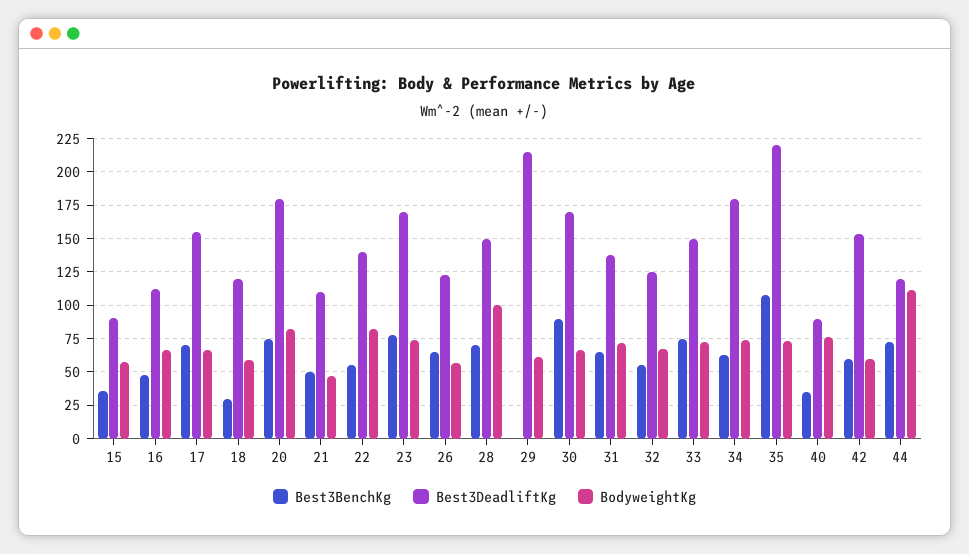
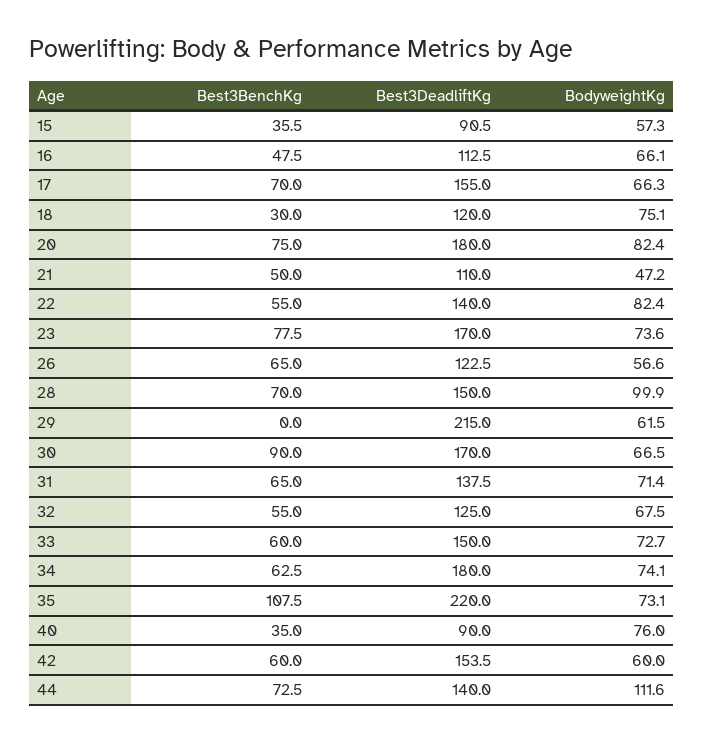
BodyweightKg, 18: 60 -> 75.1
Best3BenchKg, 33: 75 -> 60
Best3DeadliftKg, 44: 120 -> 140

